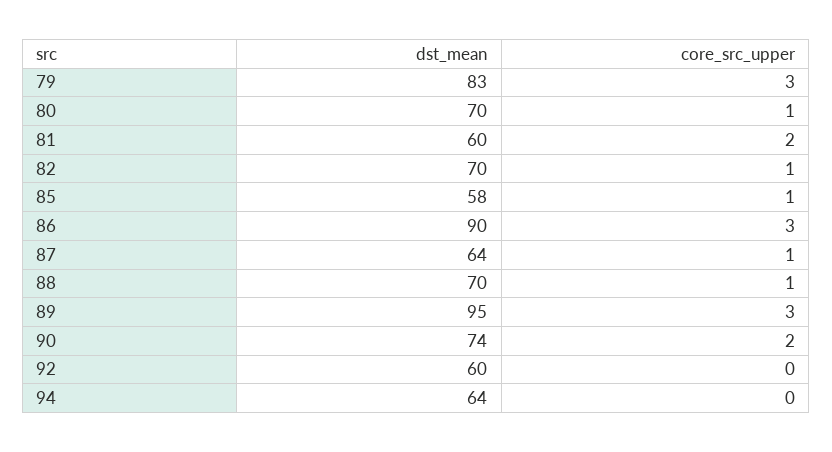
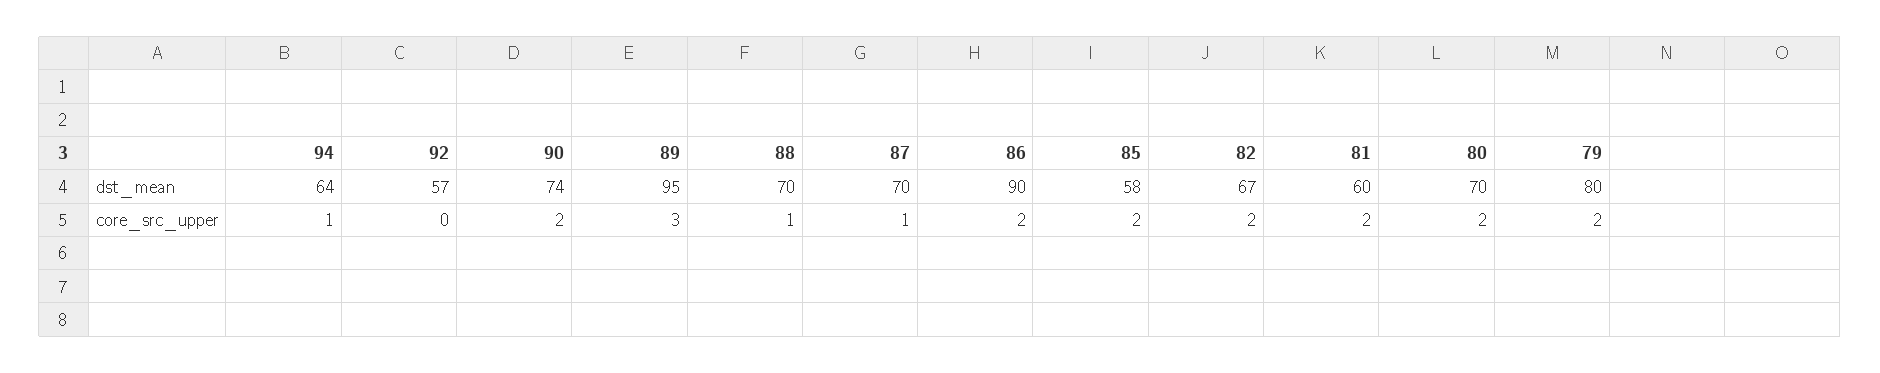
dst_mean, 79: 83 -> 80
core_src_upper, 79: 3 -> 2
core_src_upper, 80: 1 -> 2
dst_mean, 82: 70 -> 67
core_src_upper, 82: 1 -> 2
core_src_upper, 85: 1 -> 2
core_src_upper, 86: 3 -> 2
dst_mean, 87: 64 -> 70
dst_mean, 92: 60 -> 57
core_src_upper, 94: 0 -> 1

